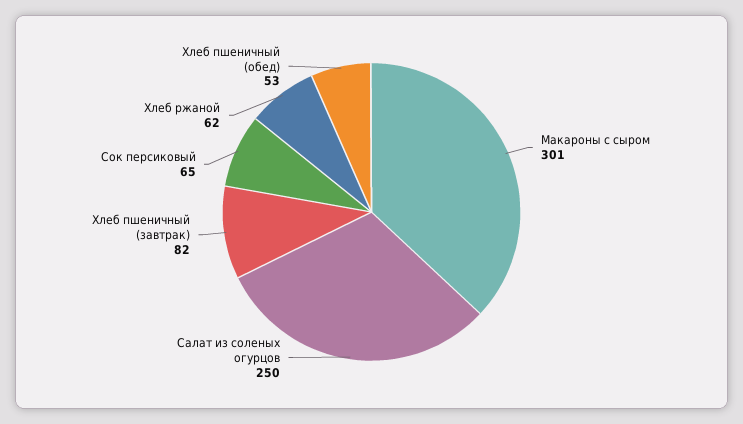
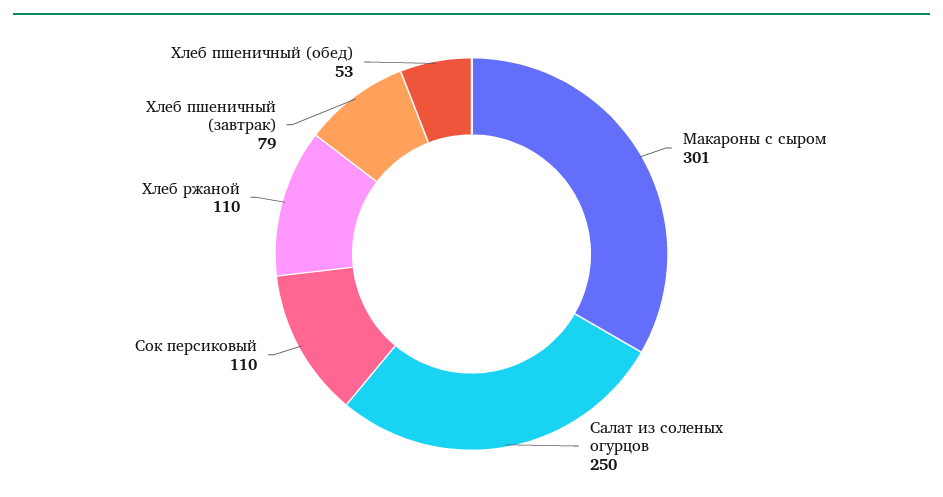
Хлеб пшеничный (завтрак): 82 -> 79
Сок персиковый: 65 -> 110
Хлеб ржаной: 62 -> 110

